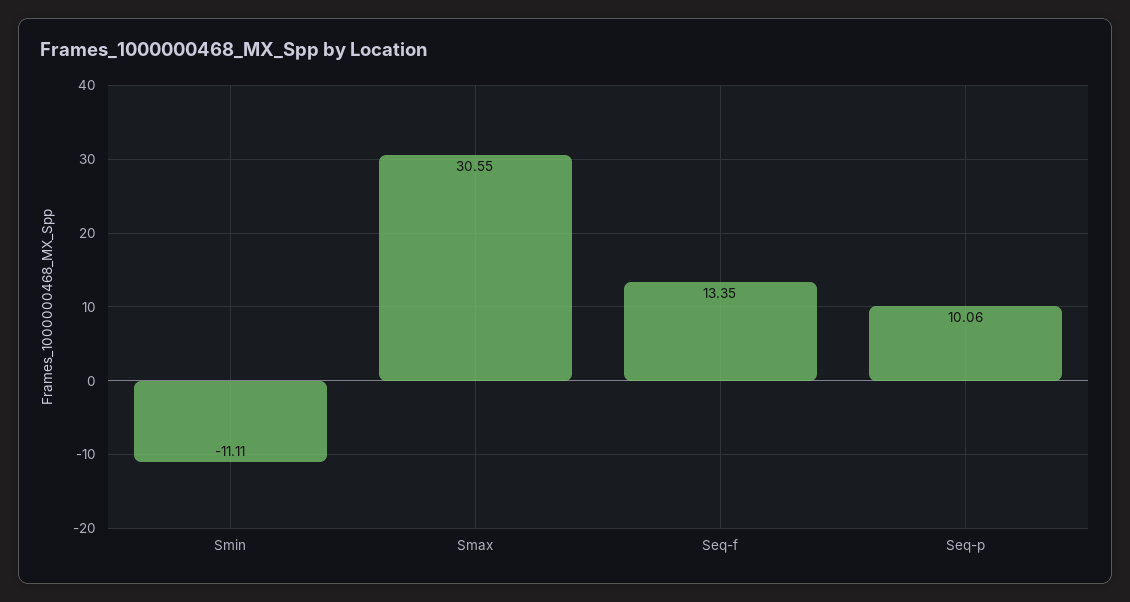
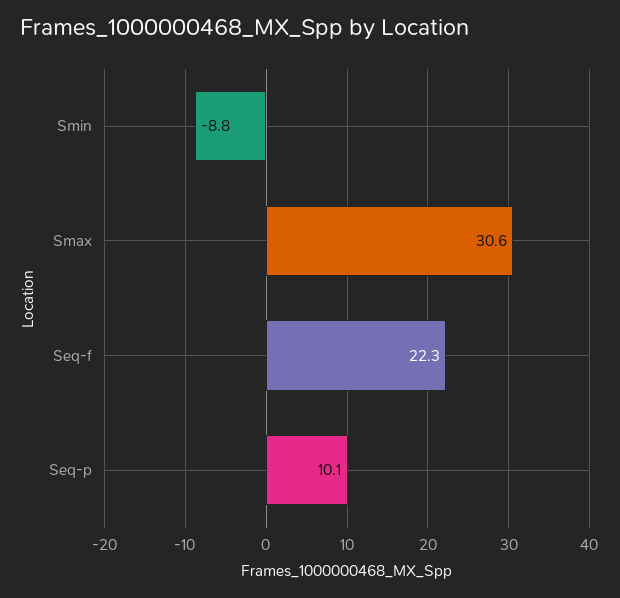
Smin: -11.11 -> -8.8
Seq-f: 13.35 -> 22.3

